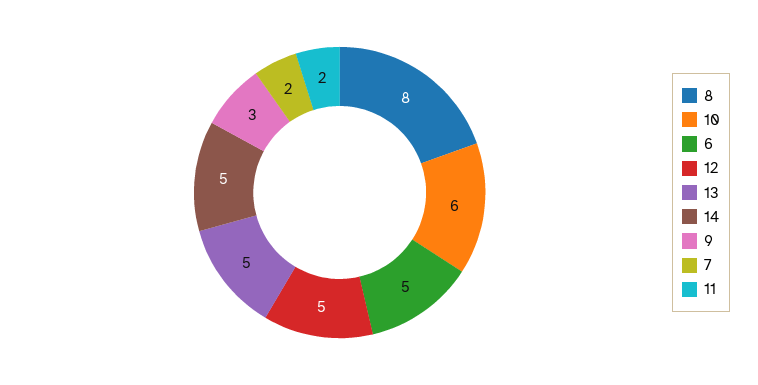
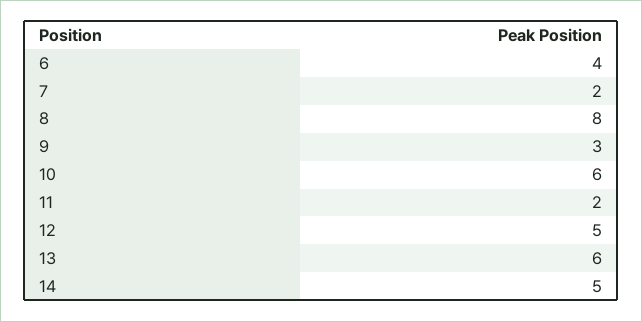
6: 5 -> 4
13: 5 -> 6

